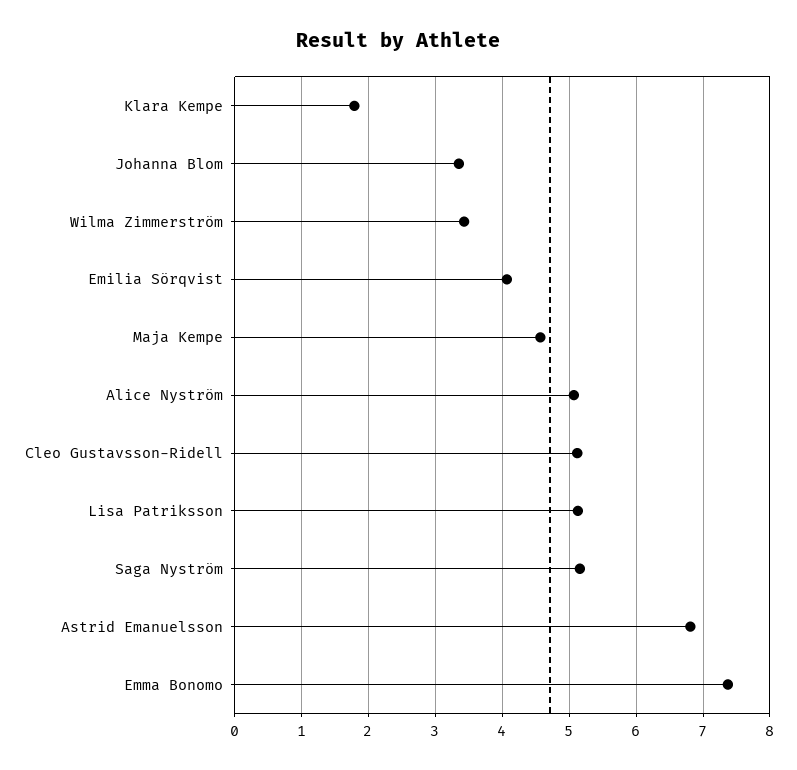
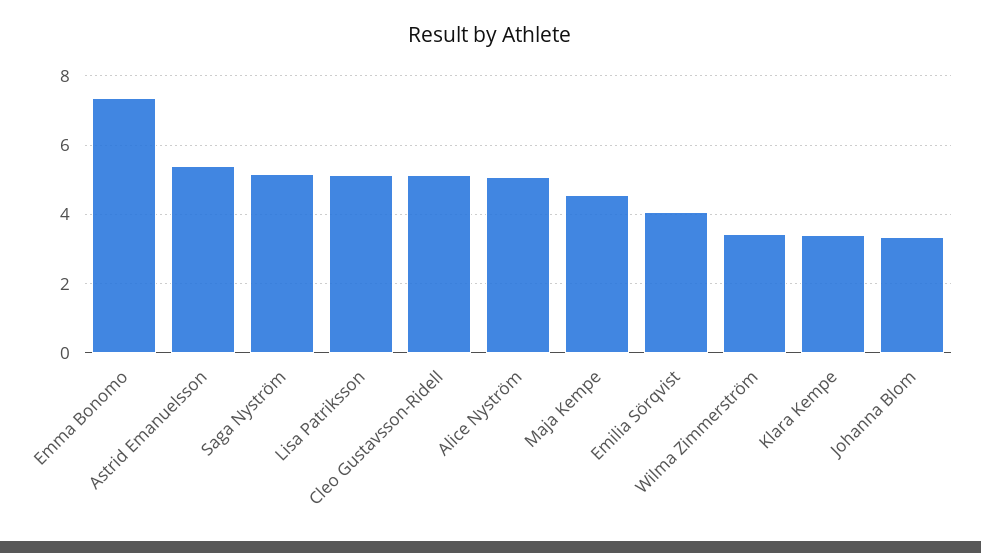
Klara Kempe: 1.8 -> 3.4
Astrid Emanuelsson: 6.8 -> 5.4

